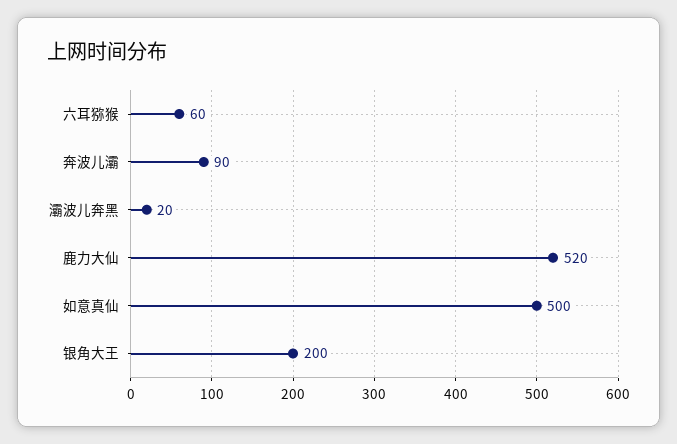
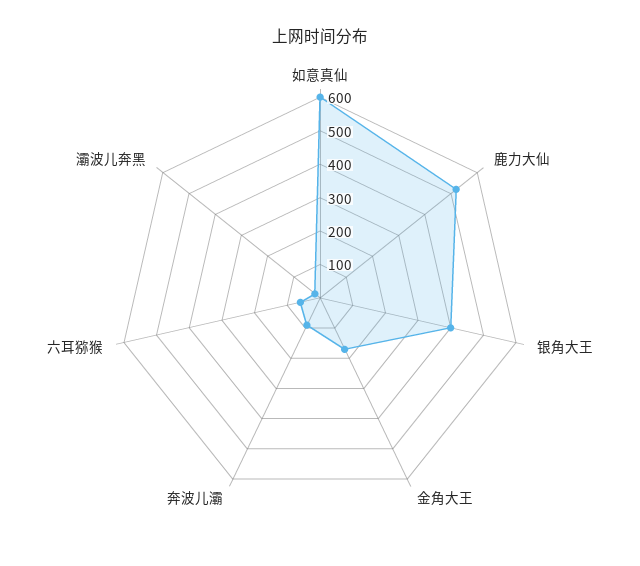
如意真仙: 500 -> 600
银角大王: 200 -> 400
金角大王: none -> 175

